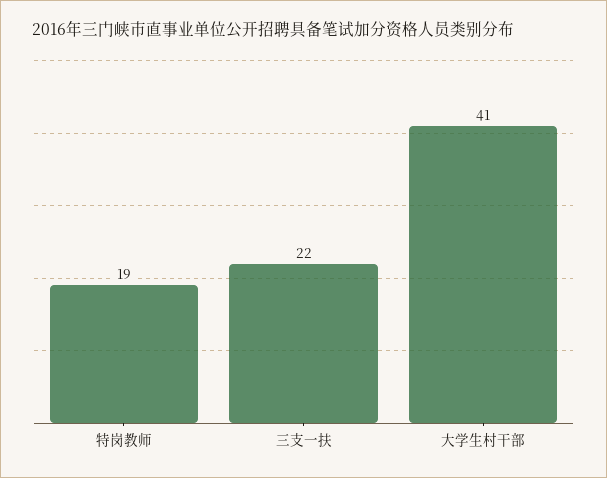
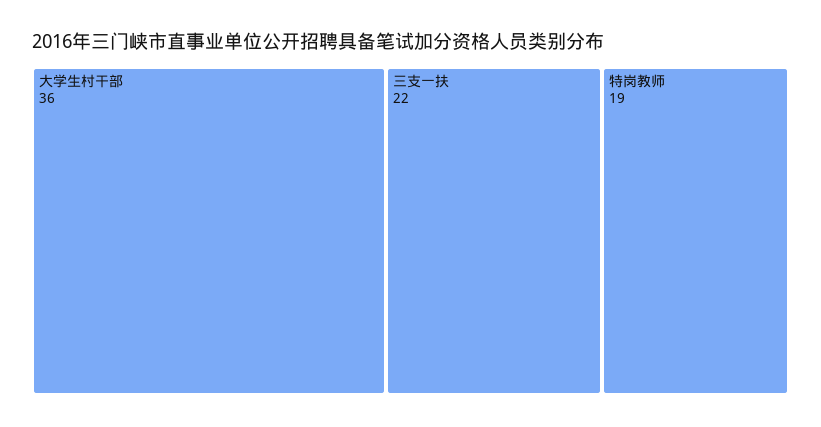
大学生村干部: 41 -> 36

